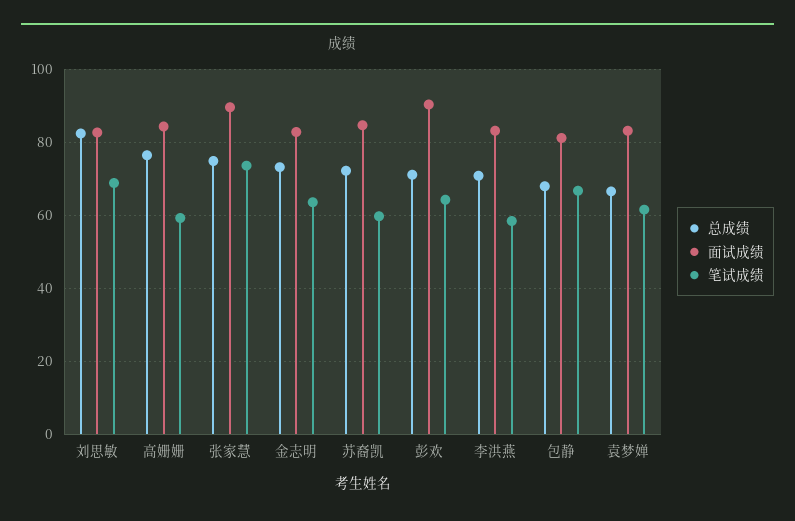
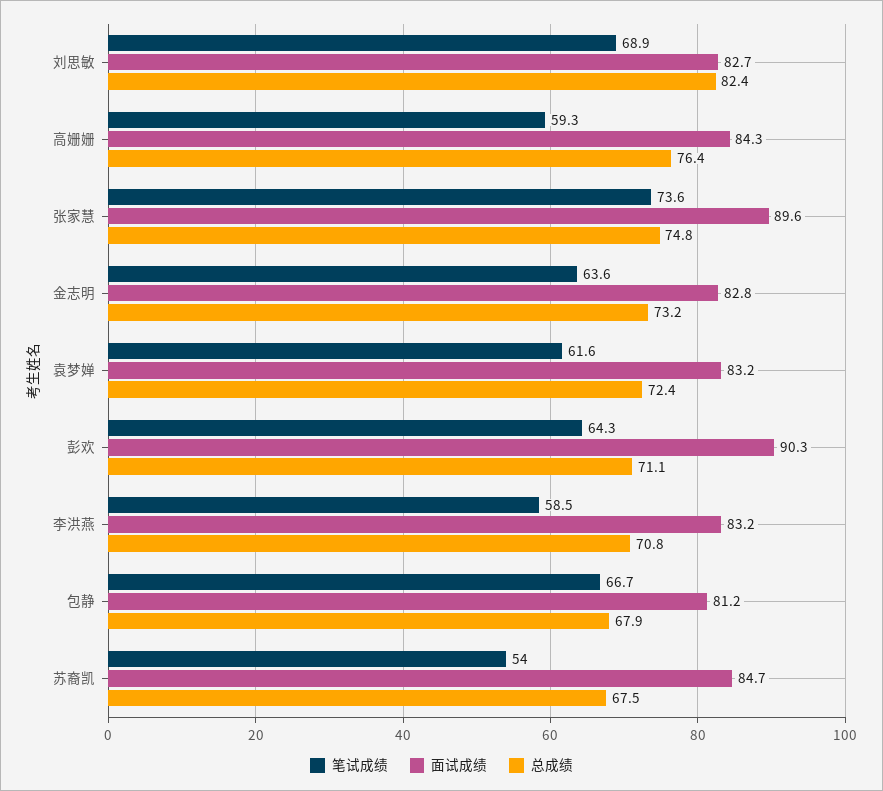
总成绩, 苏裔凯: 72 -> 67.5
笔试成绩, 苏裔凯: 60 -> 54
总成绩, 袁梦婵: 66 -> 72.4

